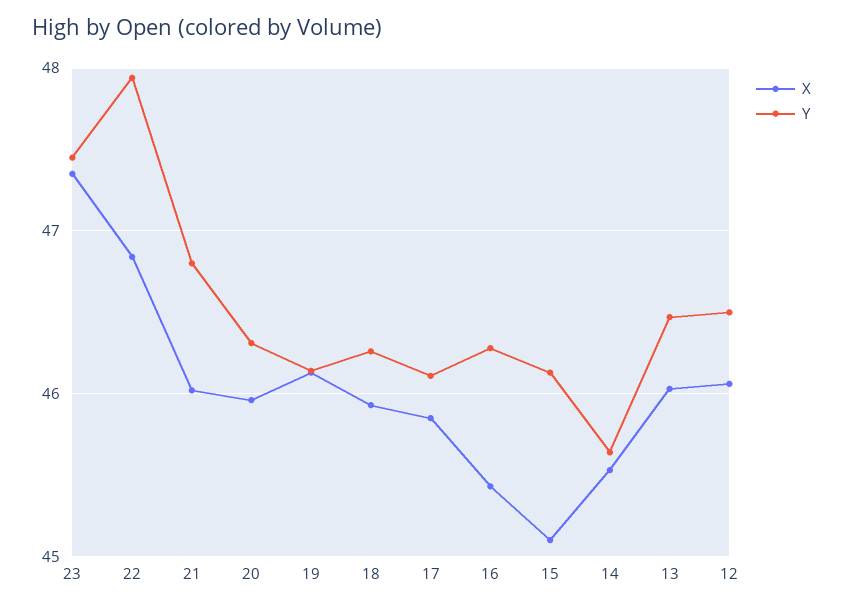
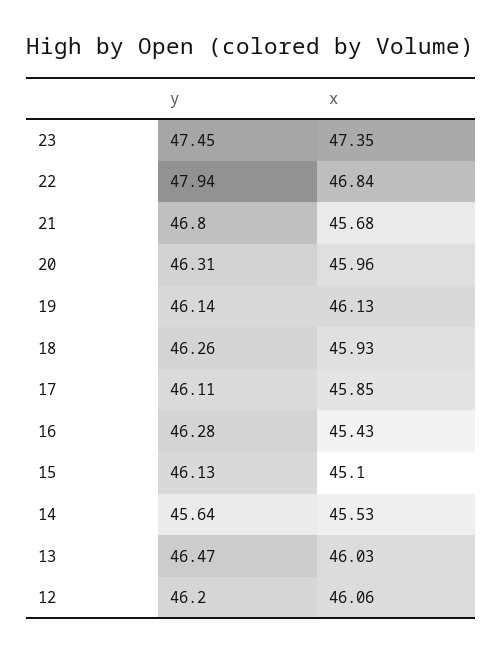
X, 21: 46 -> 45.68
Y, 12: 46.5 -> 46.2

